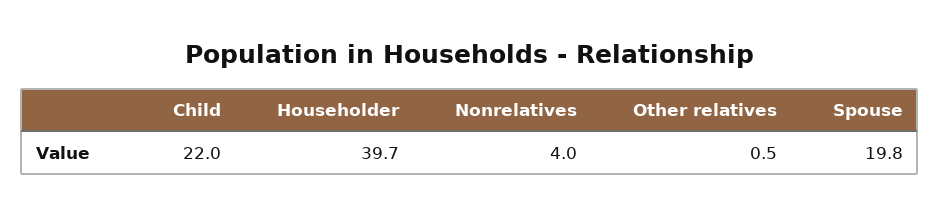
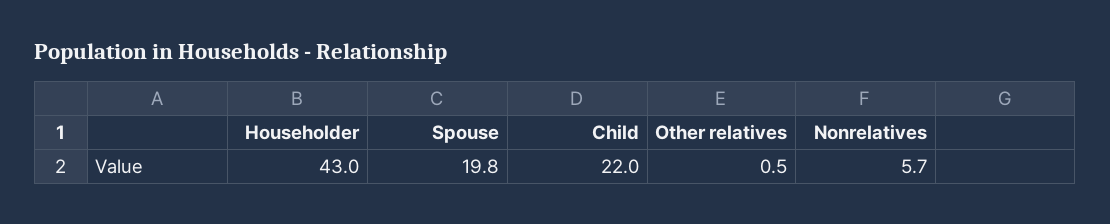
Householder: 39.7 -> 43
Nonrelatives: 4 -> 5.7

